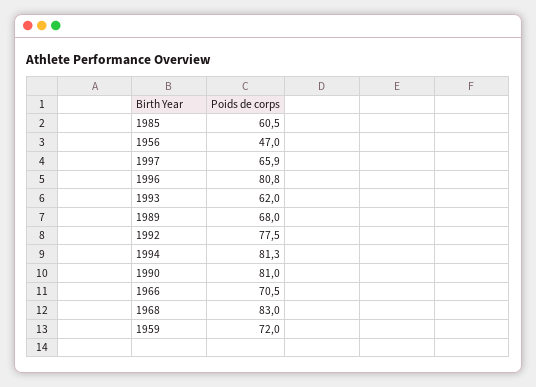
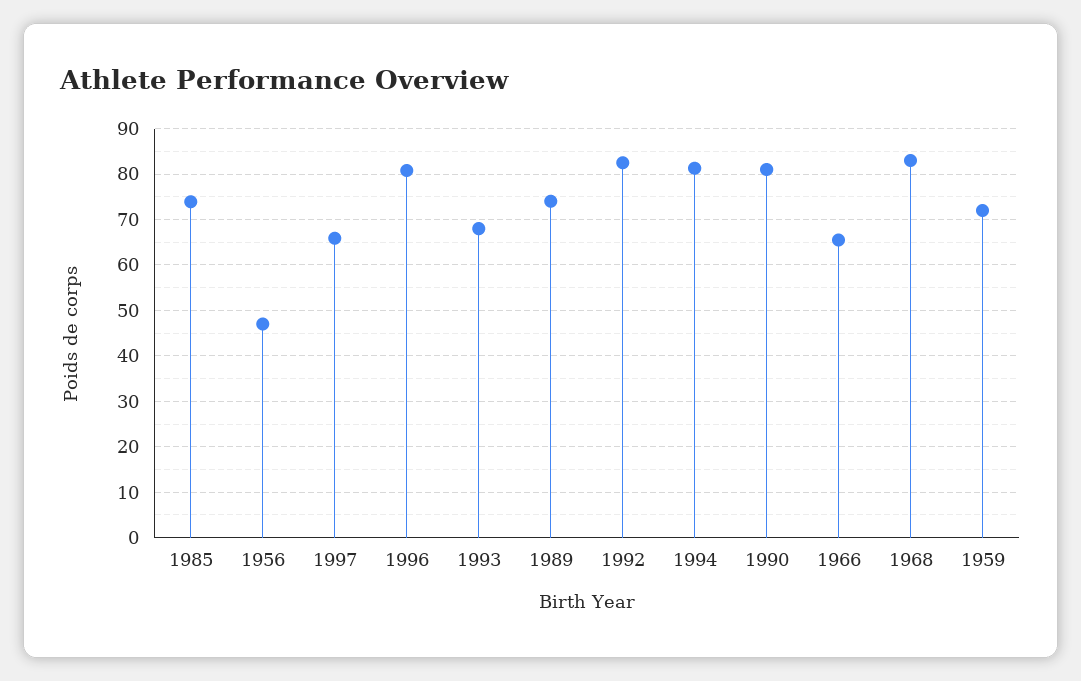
1985: 60.5 -> 74
1993: 62 -> 68
1989: 68 -> 74
1992: 77.5 -> 82
1966: 70.5 -> 66

